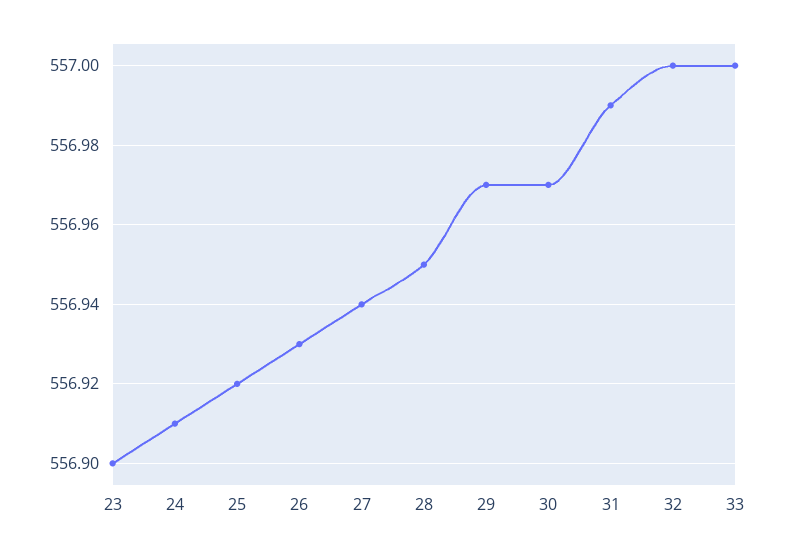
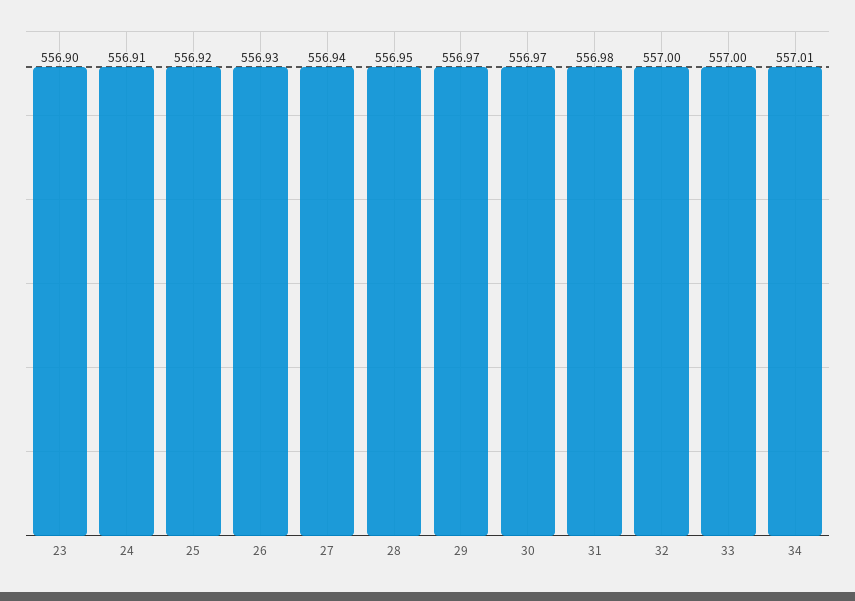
31: 556.99 -> 556.98
34: none -> 557.01

